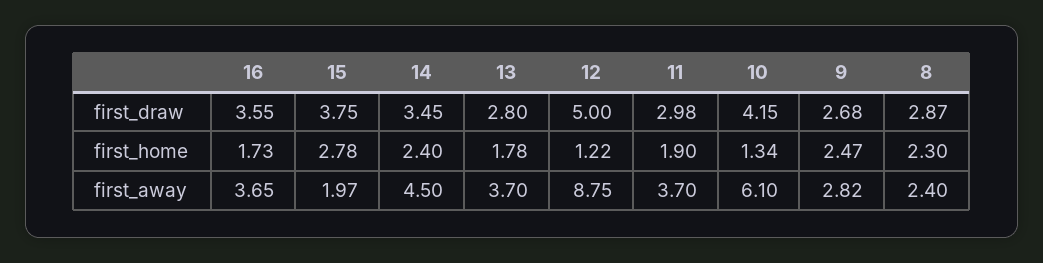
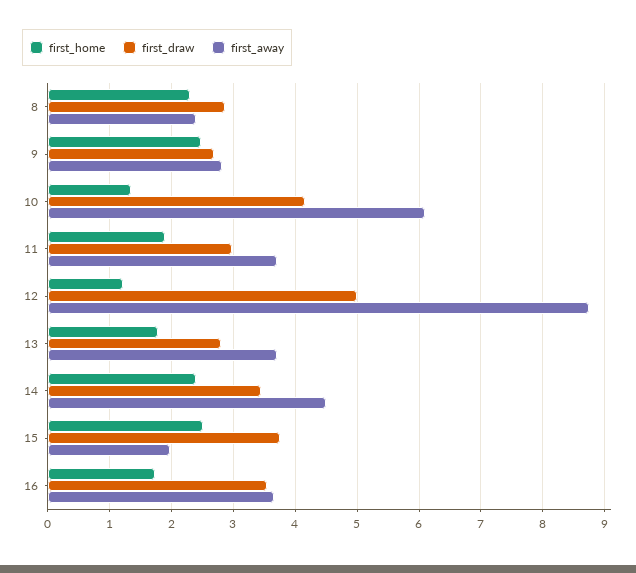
first_home, 15: 2.78 -> 2.5

